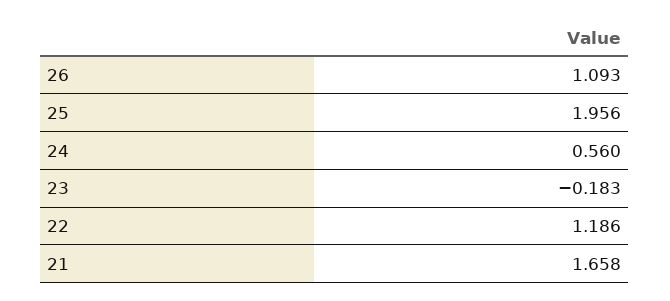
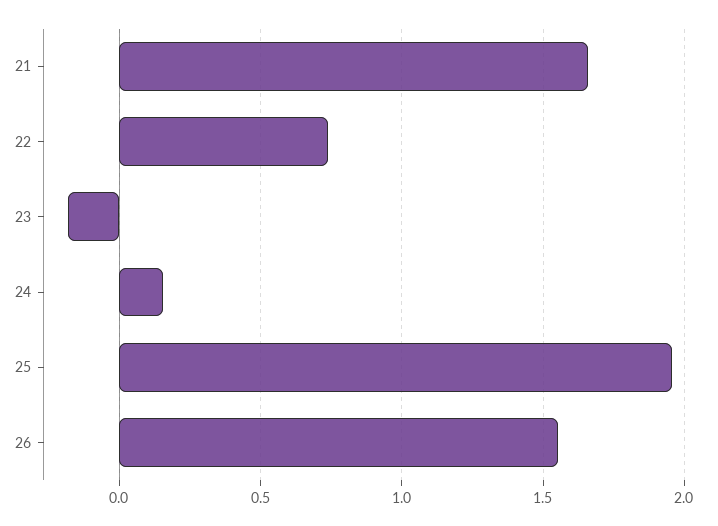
26: 1.093 -> 1.55
24: 0.56 -> 0.15
22: 1.186 -> 0.75

